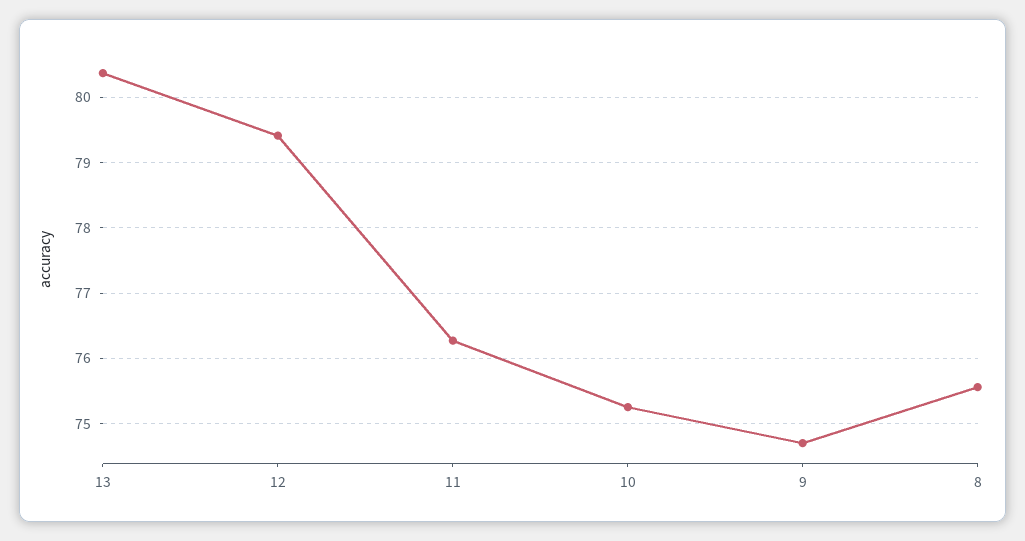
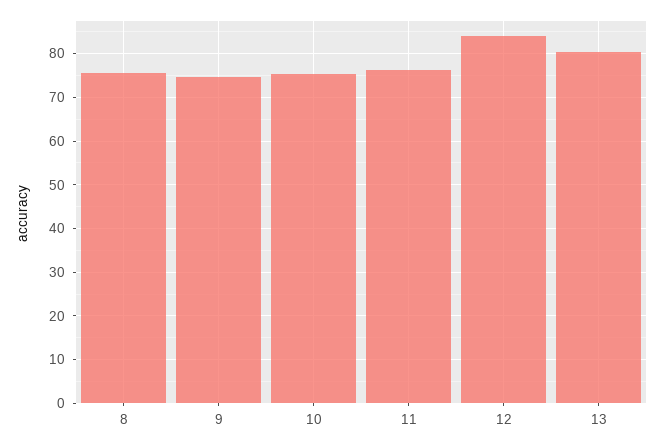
12: 79.4 -> 84

